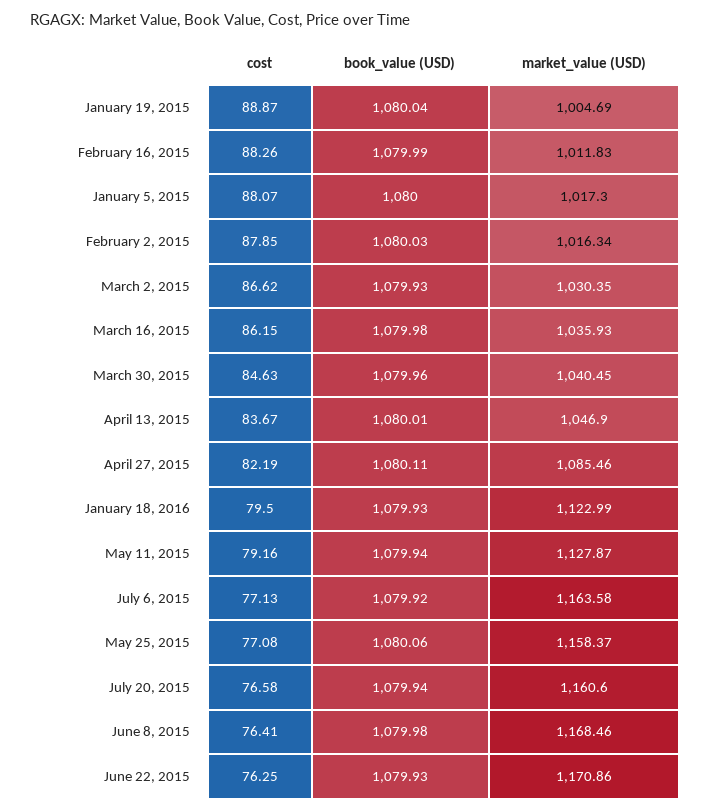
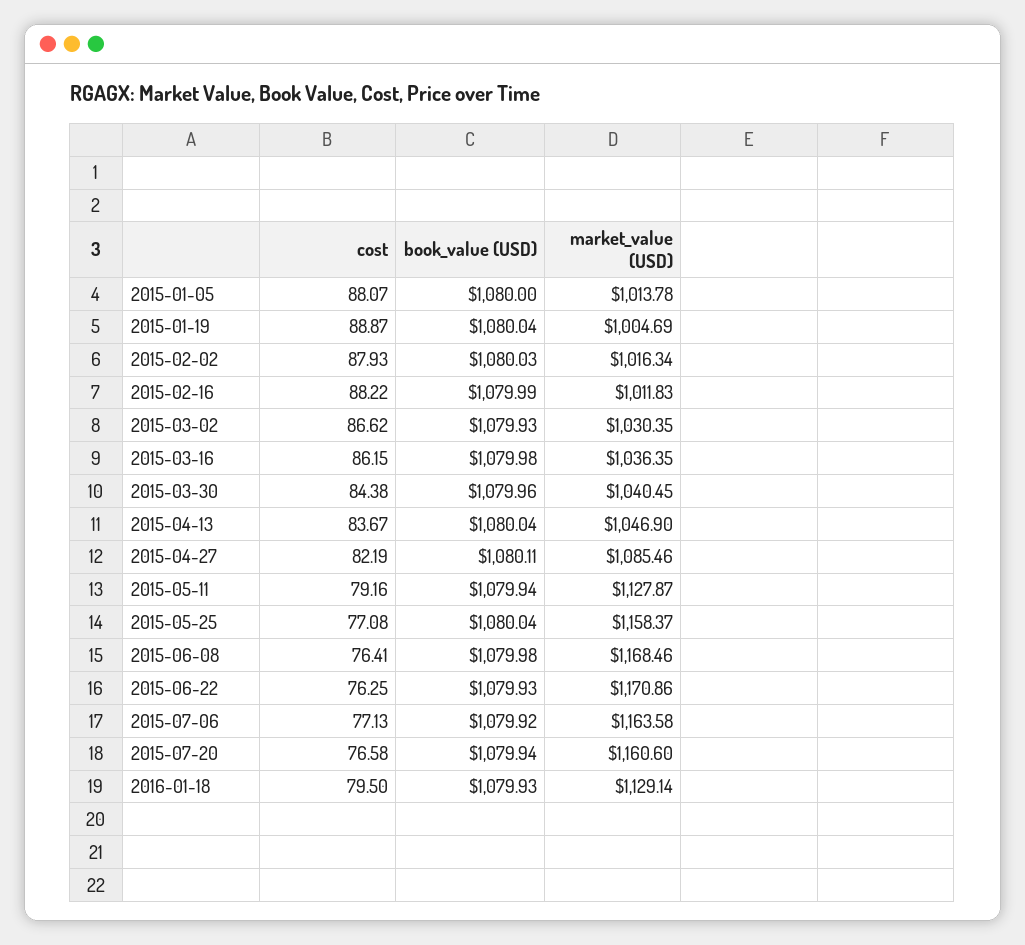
cost, February 16, 2015: 88.26 -> 88.22
market_value (USD), January 5, 2015: 1017.3 -> 1013.78
cost, February 2, 2015: 87.85 -> 87.93
market_value (USD), March 16, 2015: 1035.93 -> 1036.35
cost, March 30, 2015: 84.63 -> 84.38
book_value (USD), April 13, 2015: 1080.01 -> 1080.04
market_value (USD), January 18, 2016: 1122.99 -> 1129.14
book_value (USD), May 25, 2015: 1080.06 -> 1080.04

